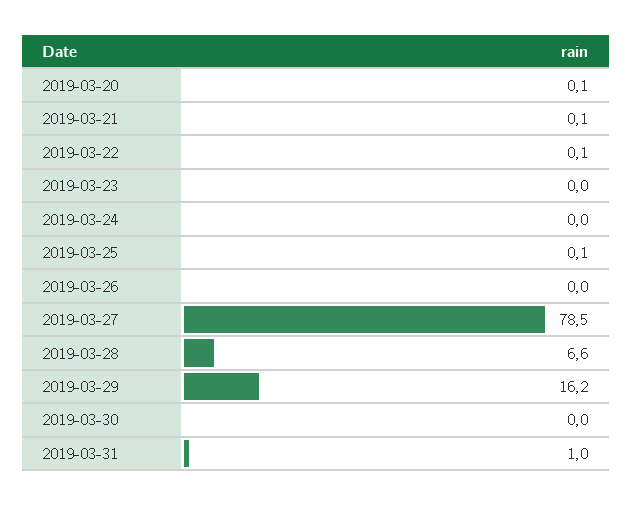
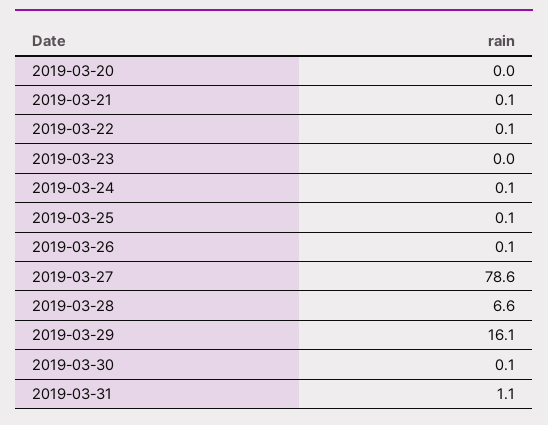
2019-03-20: 0.1 -> 0
2019-03-24: 0 -> 0.1
2019-03-26: 0 -> 0.1
2019-03-27: 78.5 -> 78.6
2019-03-29: 16.2 -> 16.1
2019-03-30: 0 -> 0.1
2019-03-31: 1 -> 1.1

